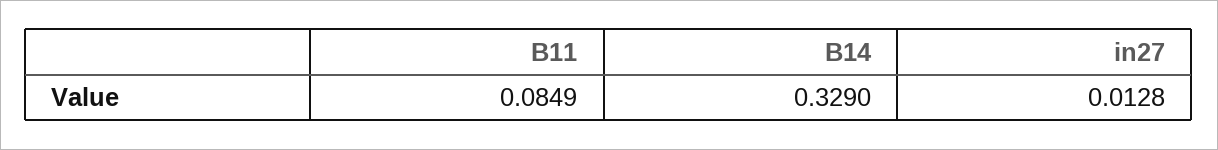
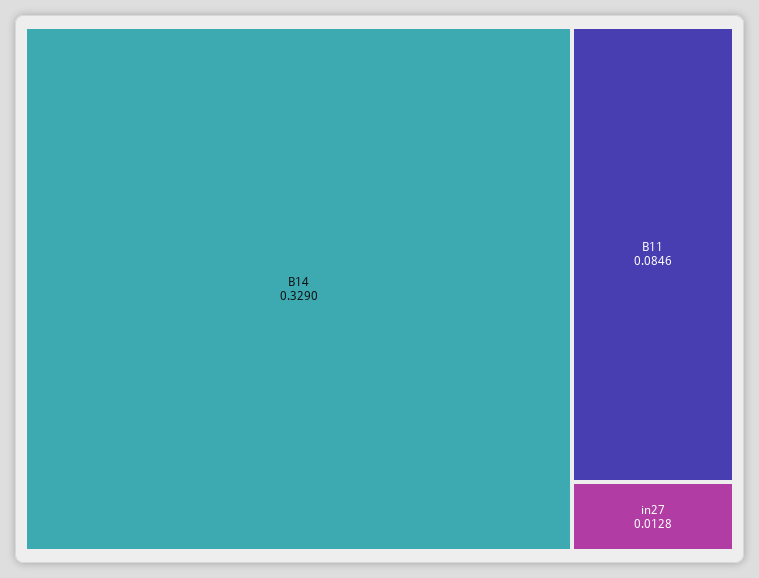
B11: 0.0849 -> 0.0846

